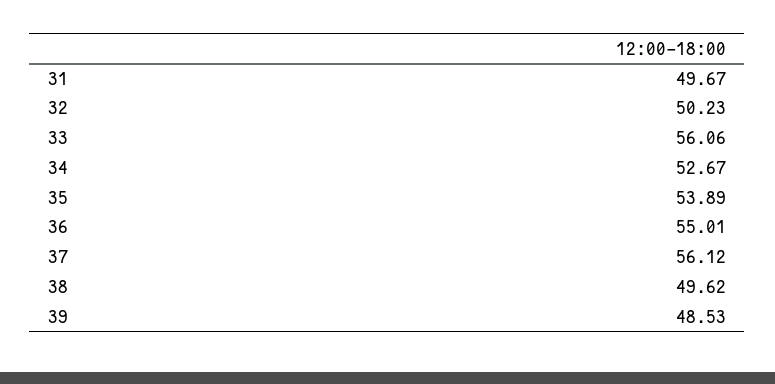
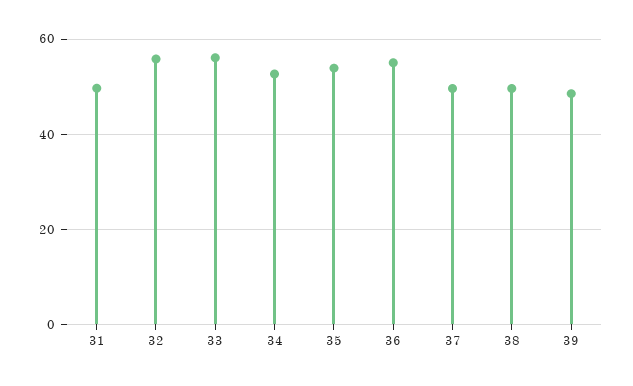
32: 50.23 -> 56
37: 56.12 -> 50

